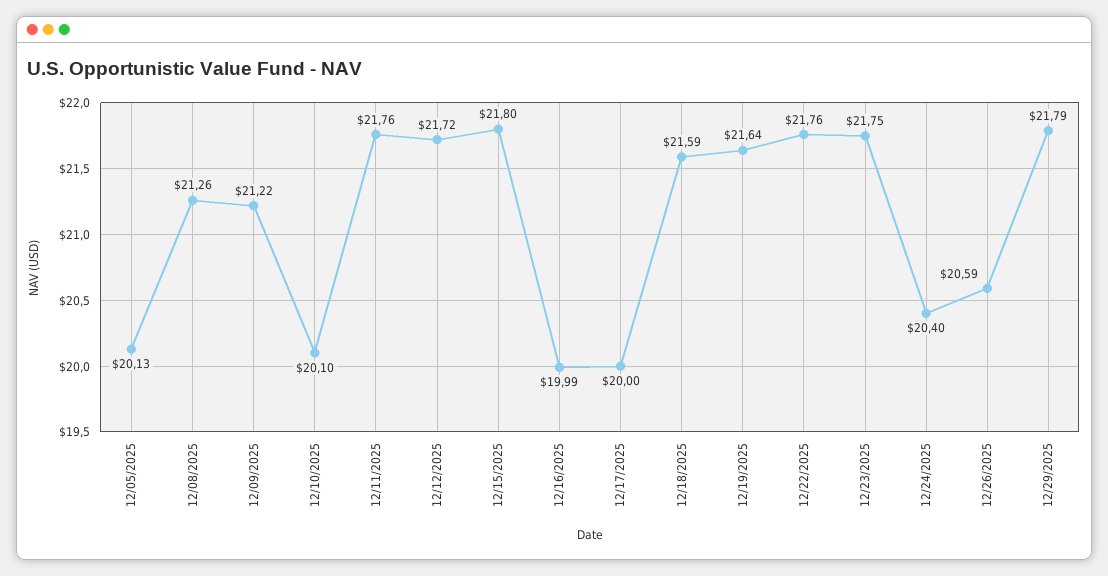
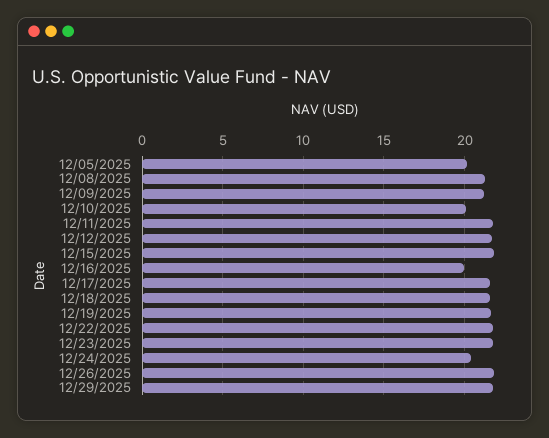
12/17/2025: 20 -> 21.5
12/26/2025: 20.59 -> 22

